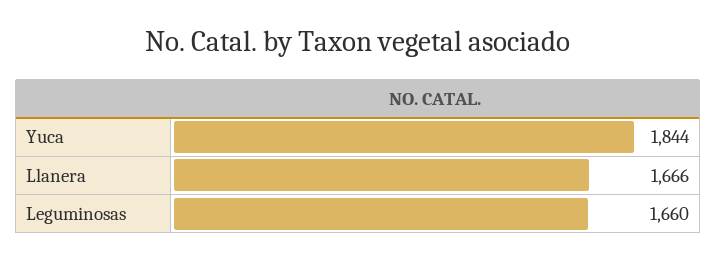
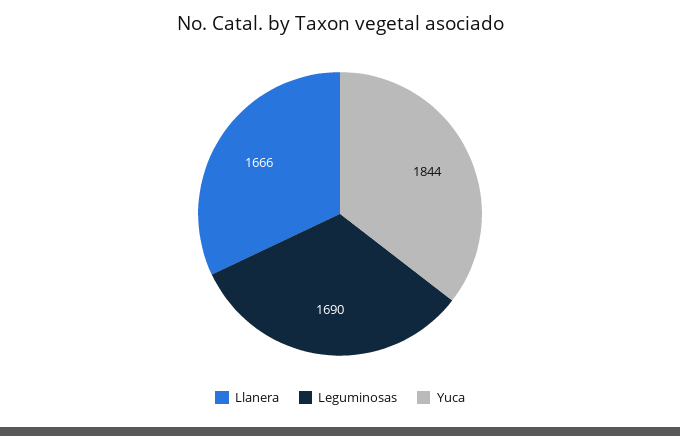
Leguminosas: 1660 -> 1690

